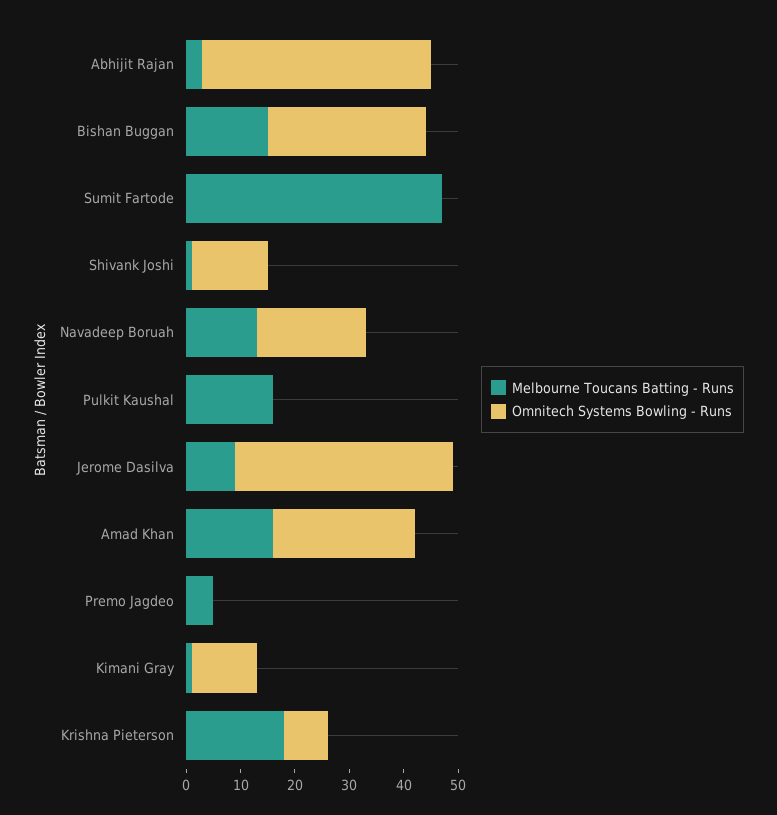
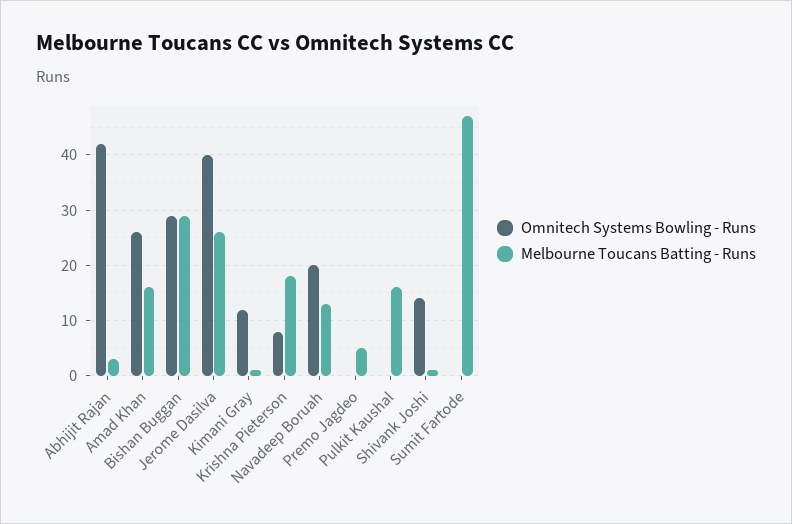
Melbourne Toucans Batting - Runs, Bishan Buggan: 15 -> 30
Melbourne Toucans Batting - Runs, Jerome Dasilva: 10 -> 25

